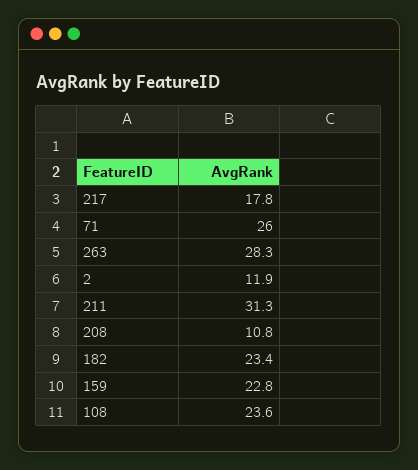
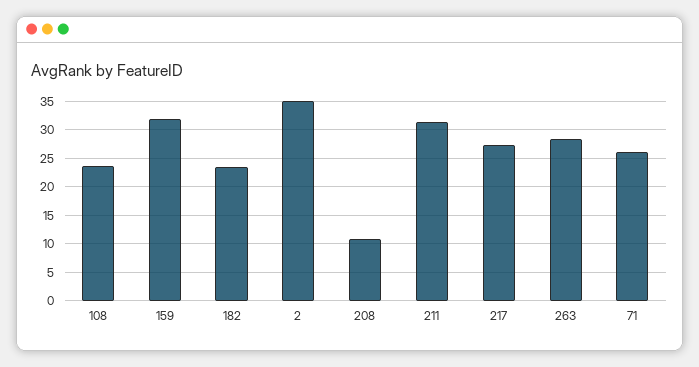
217: 17.8 -> 27.5
2: 11.9 -> 35
159: 22.8 -> 32.5

